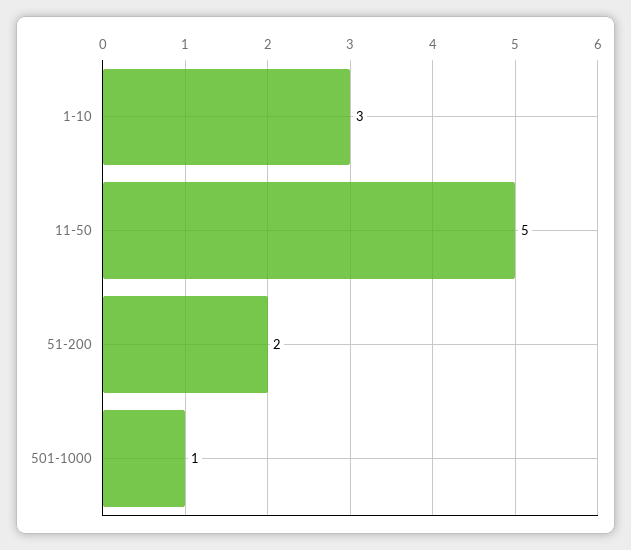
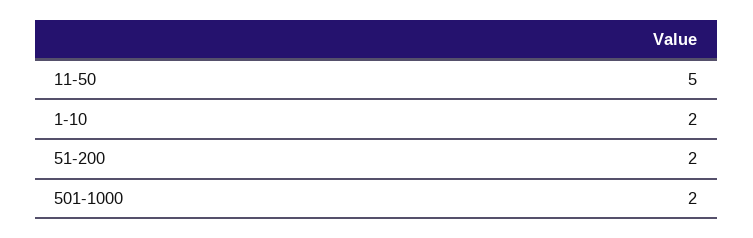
1-10: 3 -> 2
501-1000: 1 -> 2

